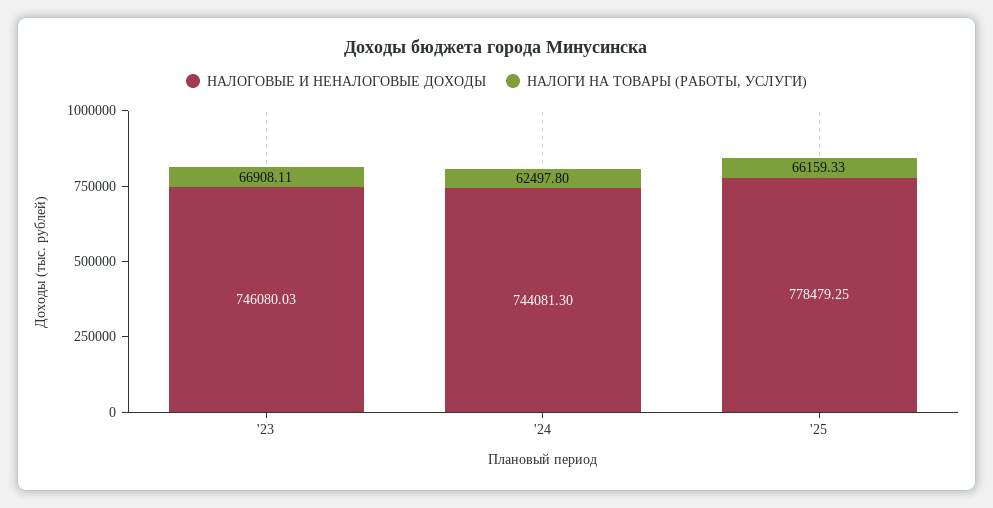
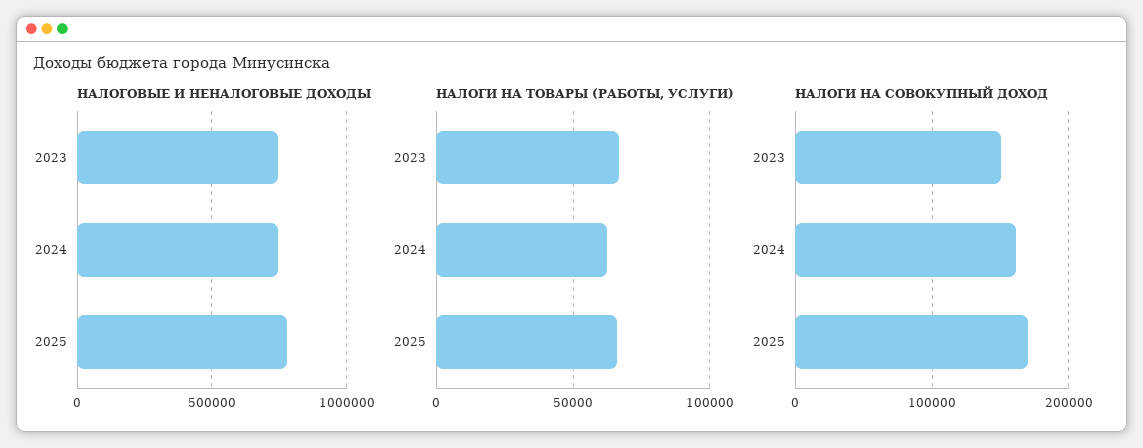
НАЛОГИ НА СОВОКУПНЫЙ ДОХОД, '23: none -> 150000
НАЛОГИ НА СОВОКУПНЫЙ ДОХОД, '24: none -> 160000
НАЛОГИ НА СОВОКУПНЫЙ ДОХОД, '25: none -> 170000

